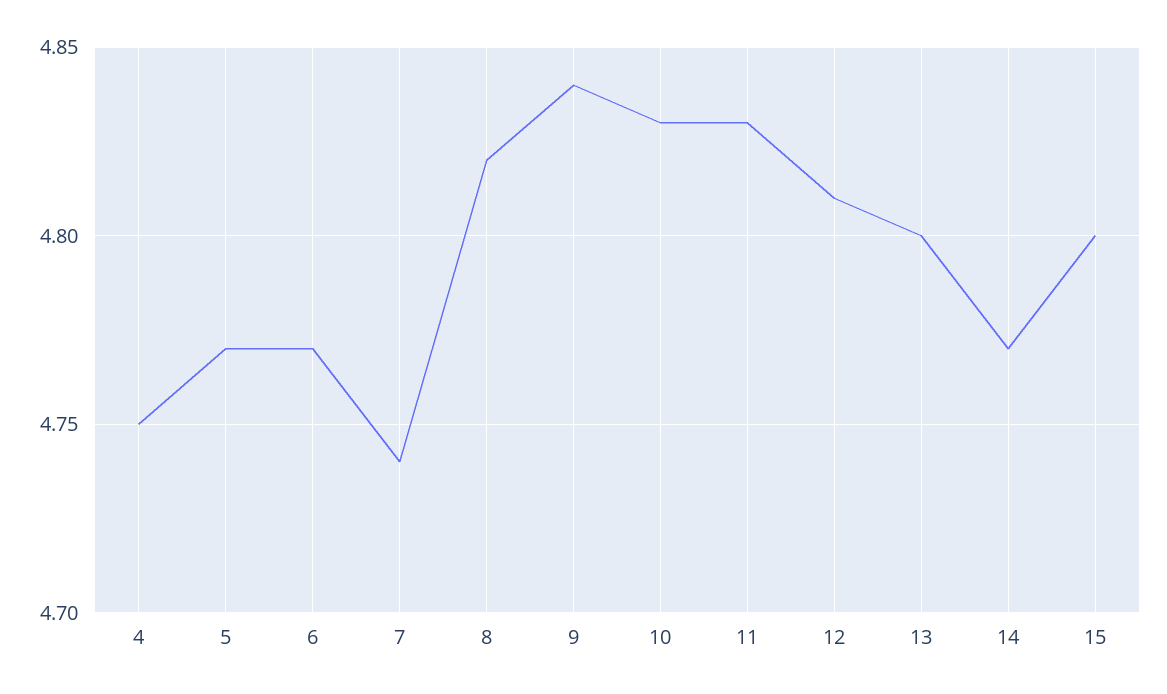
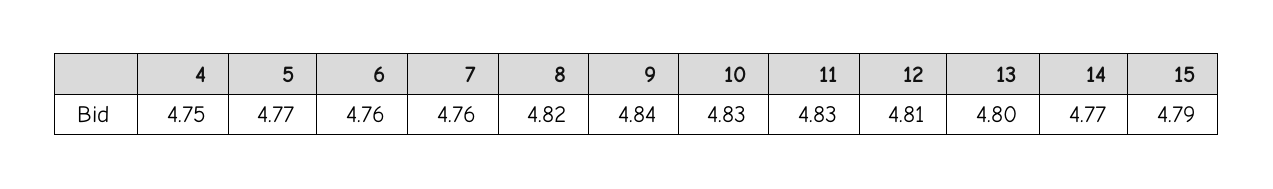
6: 4.77 -> 4.76
7: 4.74 -> 4.76
15: 4.8 -> 4.79

